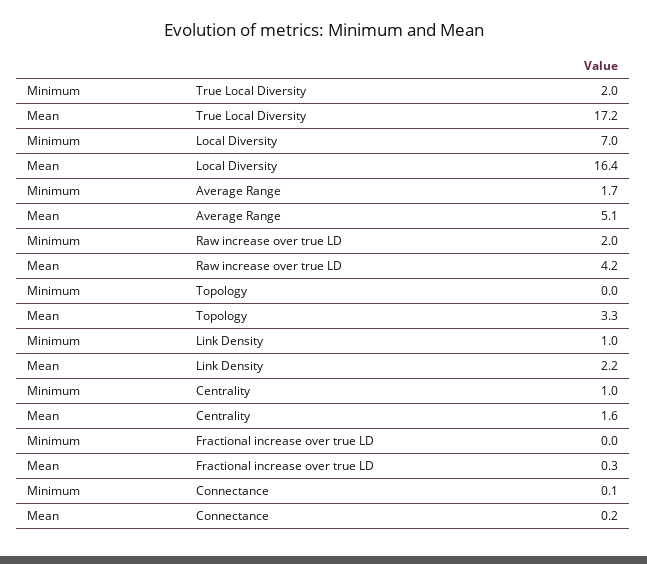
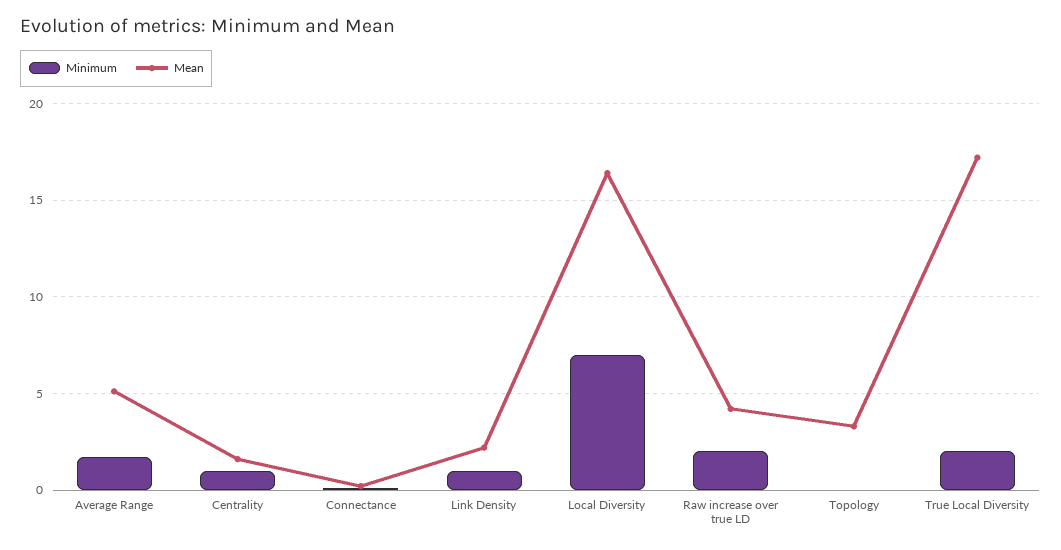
Minimum, Fractional increase over true LD: 0 -> none
Mean, Fractional increase over true LD: 0.3 -> none

